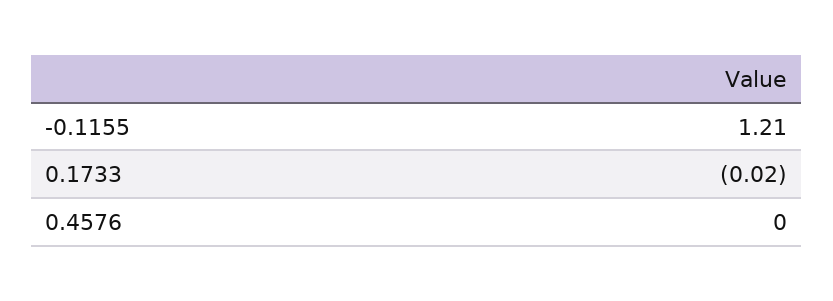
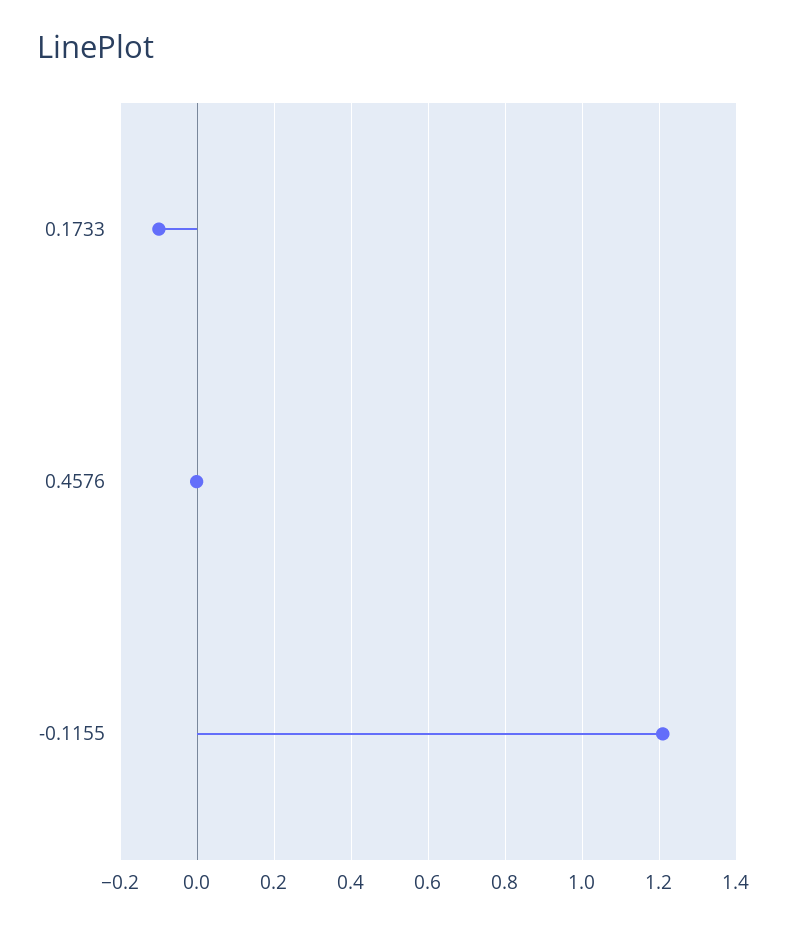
0.1733: -0.02 -> -0.1

